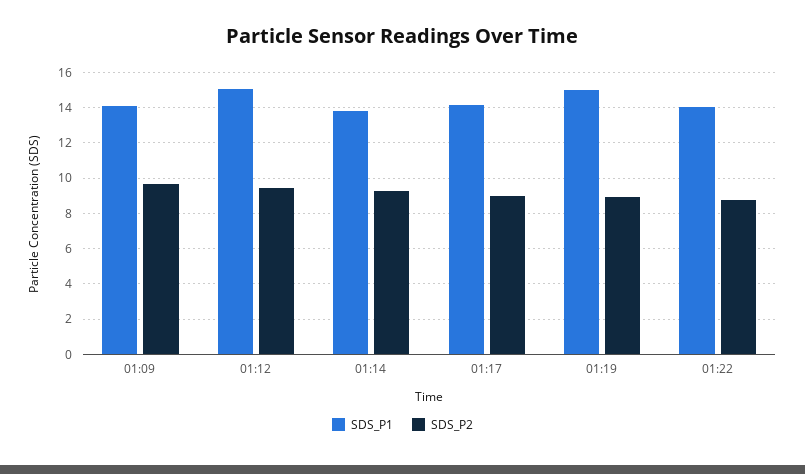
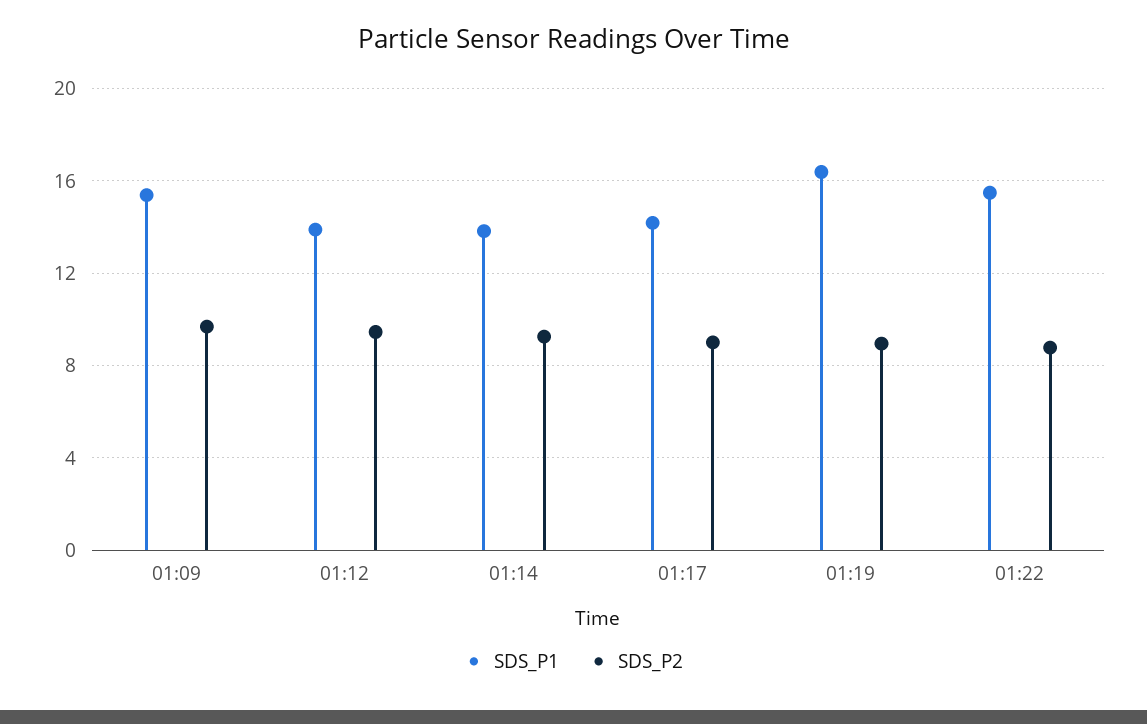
SDS_P1, 01:09: 14 -> 15.5
SDS_P1, 01:12: 15 -> 14
SDS_P1, 01:19: 15 -> 16.5
SDS_P1, 01:22: 14 -> 15.5

